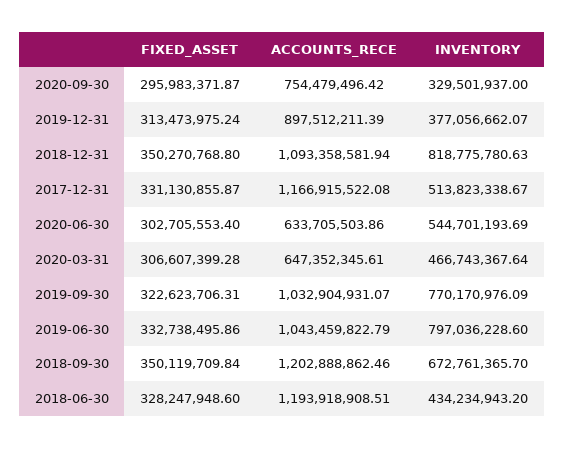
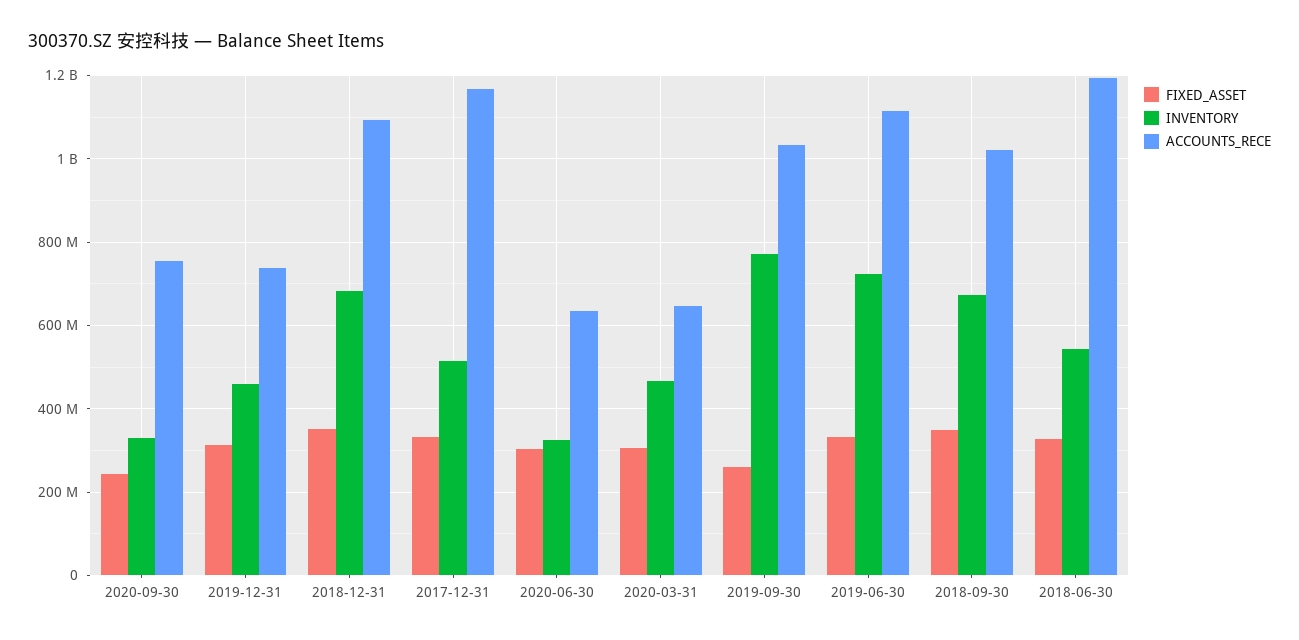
FIXED_ASSET, 2020-09-30: 295983371.87 -> 240000000
ACCOUNTS_RECE, 2019-12-31: 897512211.39 -> 740000000
INVENTORY, 2019-12-31: 377056662.07 -> 460000000
INVENTORY, 2018-12-31: 818775780.63 -> 680000000
INVENTORY, 2020-06-30: 544701193.69 -> 320000000
FIXED_ASSET, 2019-09-30: 322623706.31 -> 260000000
ACCOUNTS_RECE, 2019-06-30: 1043459822.79 -> 1120000000
INVENTORY, 2019-06-30: 797036228.6 -> 720000000
ACCOUNTS_RECE, 2018-09-30: 1202888862.46 -> 1020000000
INVENTORY, 2018-06-30: 434234943.2 -> 540000000

